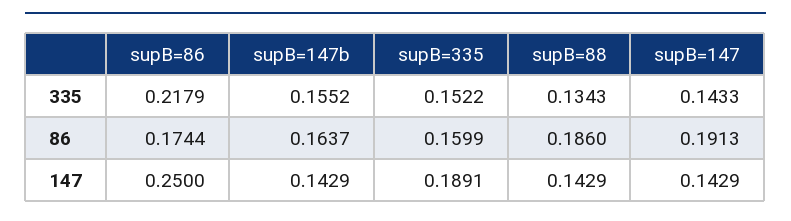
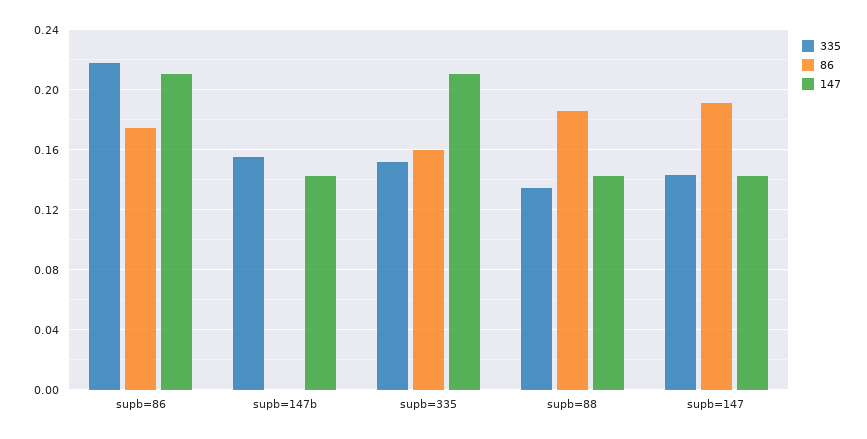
86, supB=147b: 0.1637 -> 0
147, supB=86: 0.25 -> 0.21
147, supB=335: 0.1891 -> 0.21

